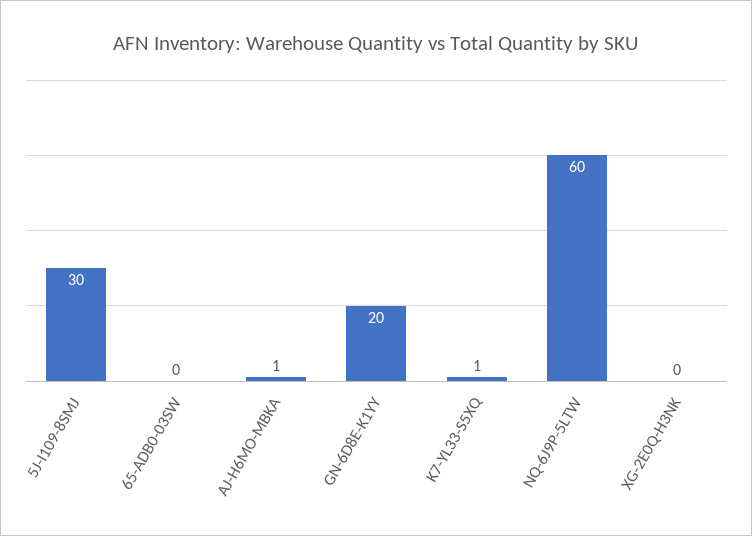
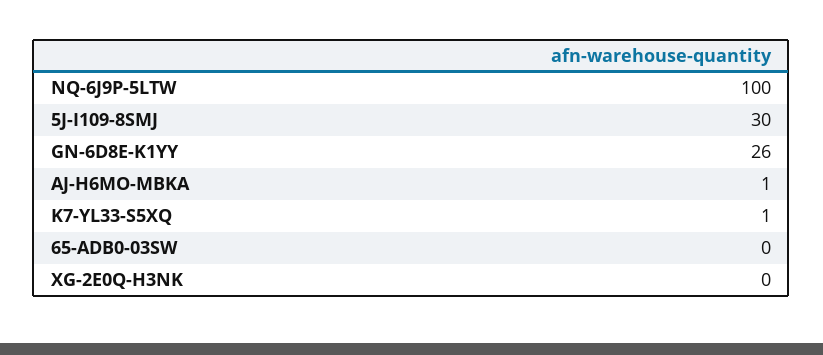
GN-6D8E-K1YY: 20 -> 26
NQ-6J9P-5LTW: 60 -> 100

